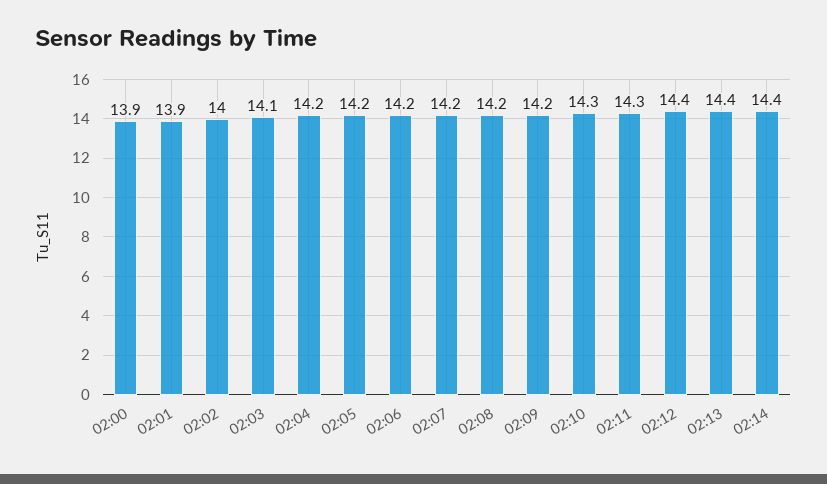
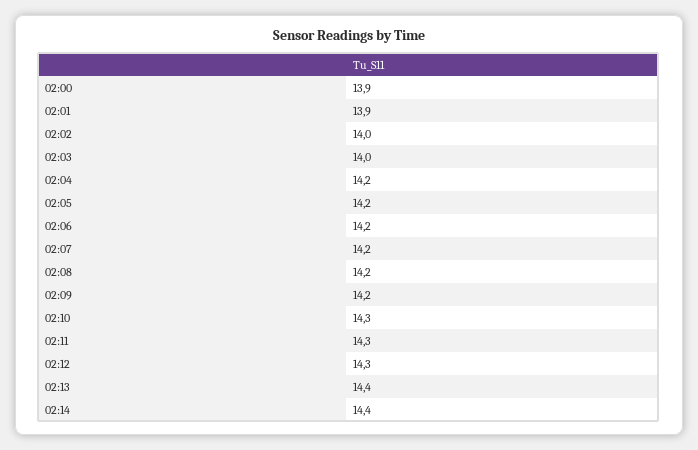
02:03: 14.1 -> 14
02:12: 14.4 -> 14.3

